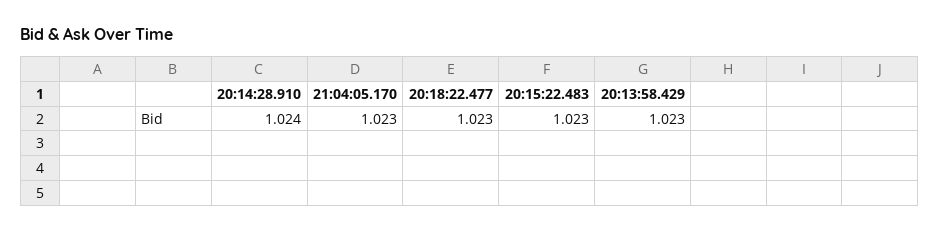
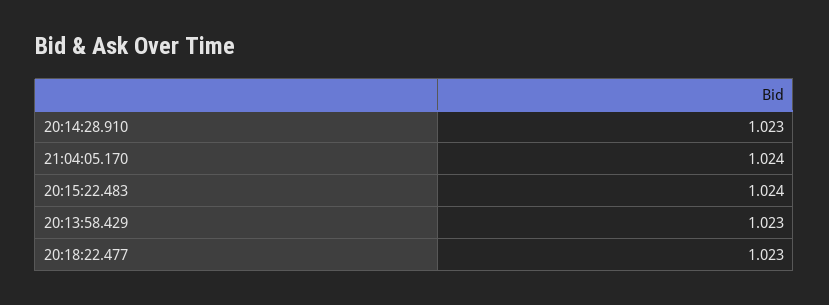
20:14:28.910: 1.024 -> 1.023
21:04:05.170: 1.023 -> 1.024
20:15:22.483: 1.023 -> 1.024

